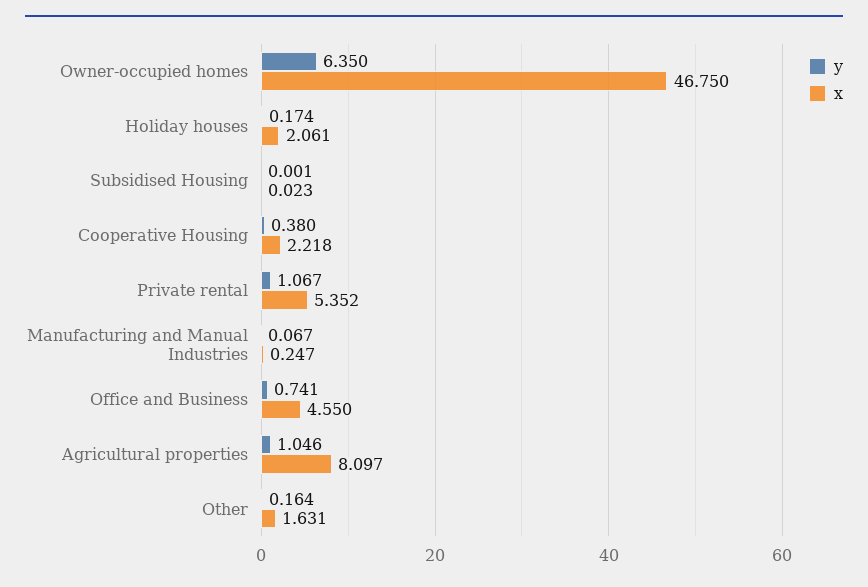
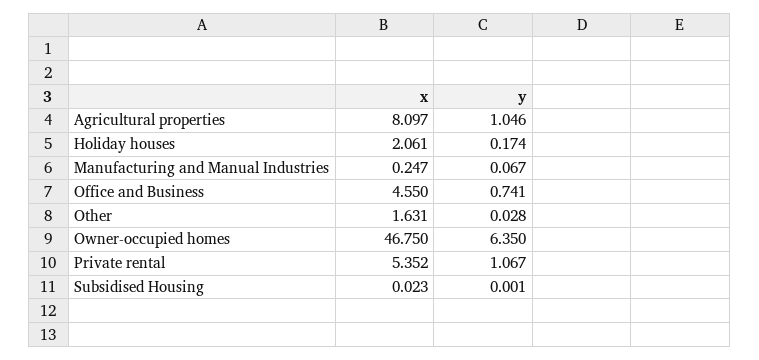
y, Cooperative Housing: 0.38 -> none
x, Cooperative Housing: 2.218 -> none
y, Other: 0.164 -> 0.028

